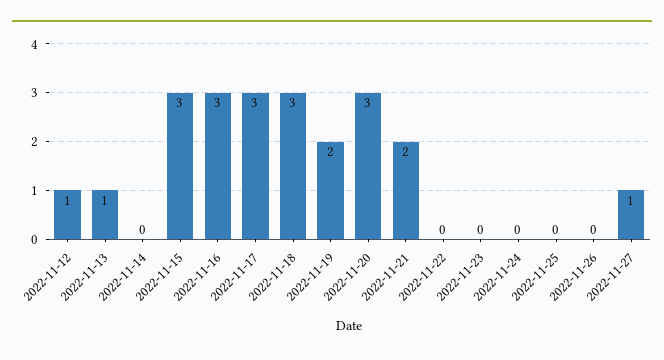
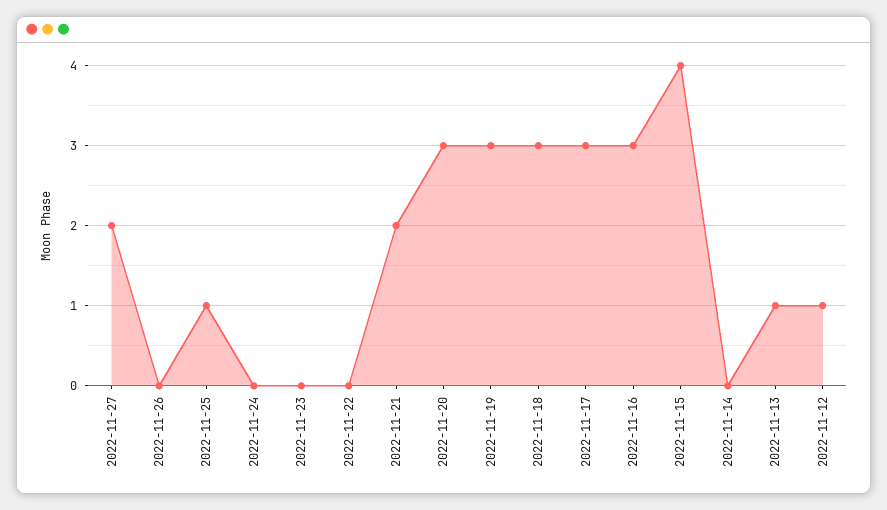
2022-11-15: 3 -> 4
2022-11-19: 2 -> 3
2022-11-25: 0 -> 1
2022-11-27: 1 -> 2

